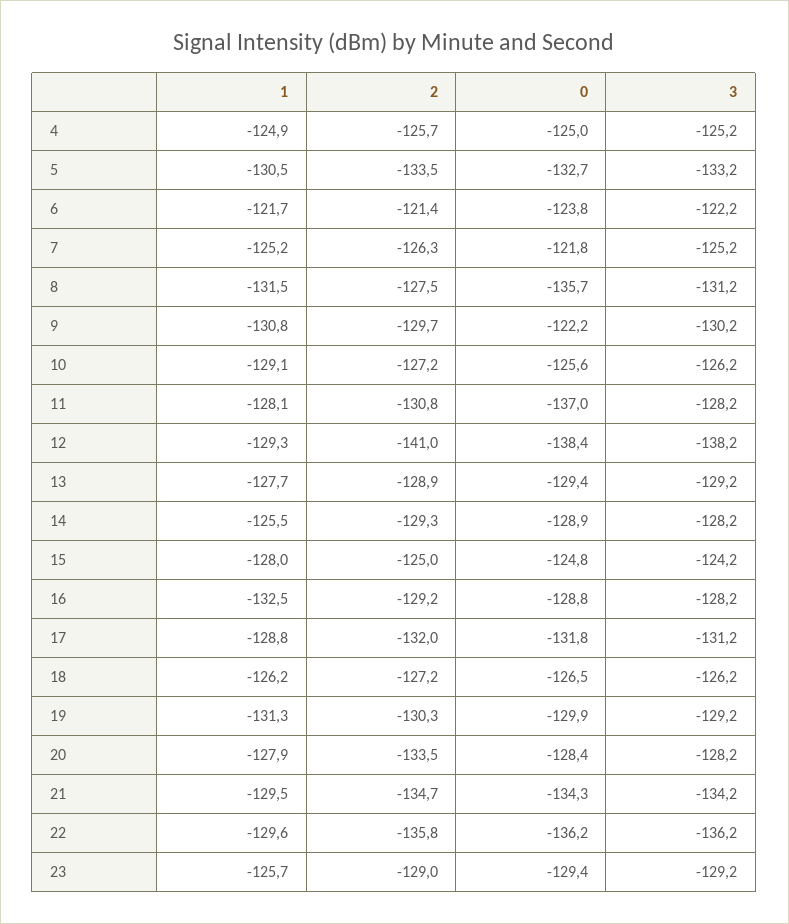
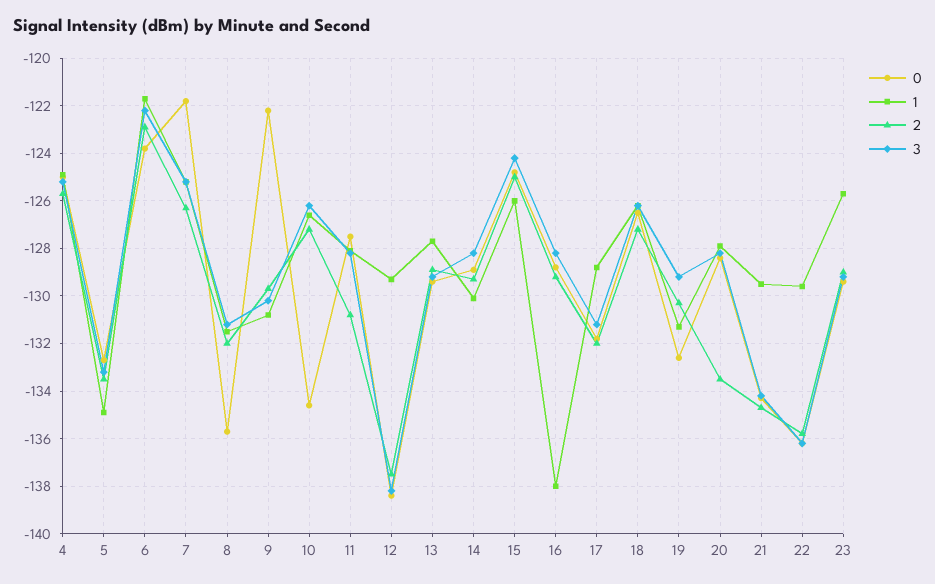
1, 5: -130.5 -> -135
2, 6: -121.4 -> -123
2, 8: -127.5 -> -132
1, 10: -129.1 -> -126.5
0, 10: -125.6 -> -134.5
0, 11: -137 -> -127.5
2, 12: -141 -> -137.5
1, 14: -125.5 -> -130
1, 15: -128 -> -126
1, 16: -132.5 -> -138
0, 19: -129.9 -> -132.5

